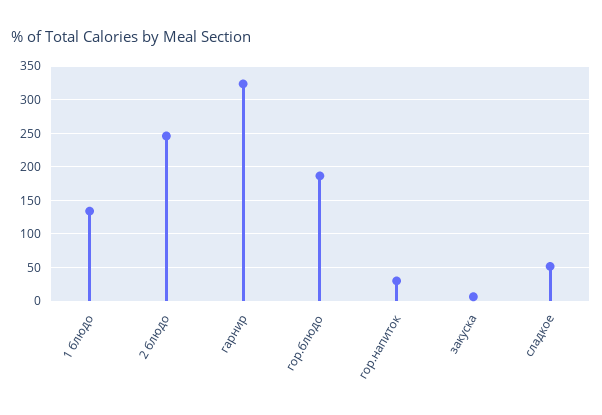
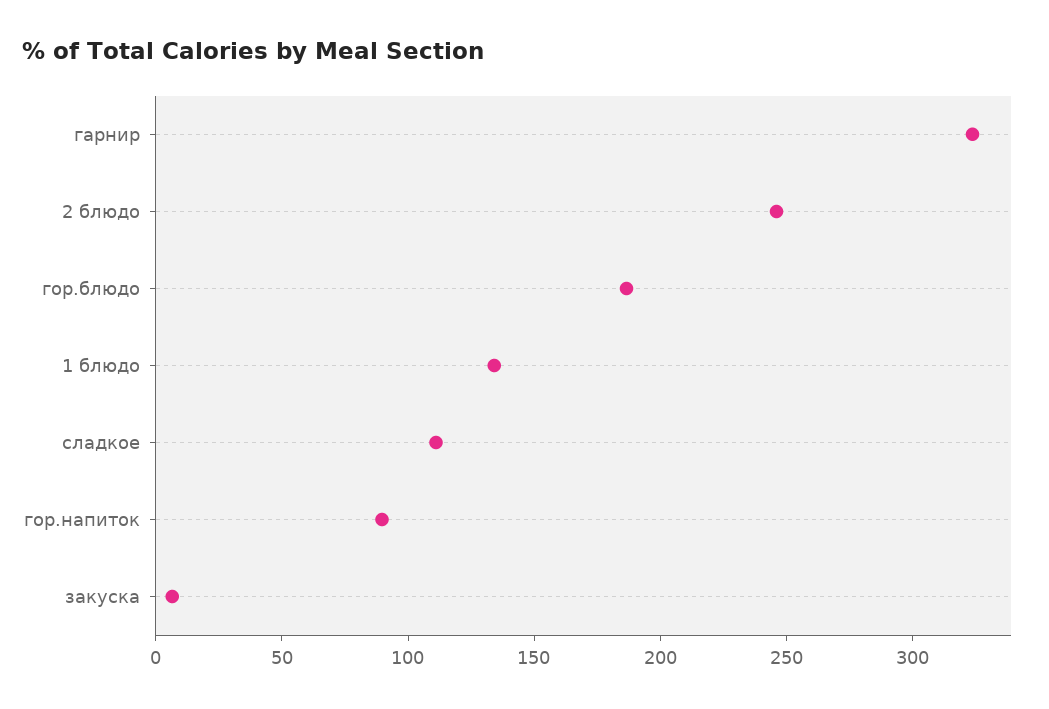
гор.напиток: 30 -> 90
сладкое: 50 -> 110

